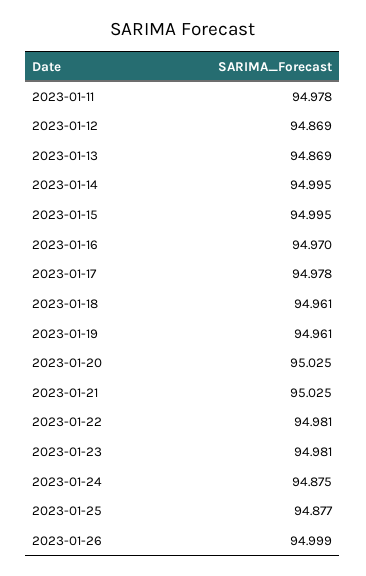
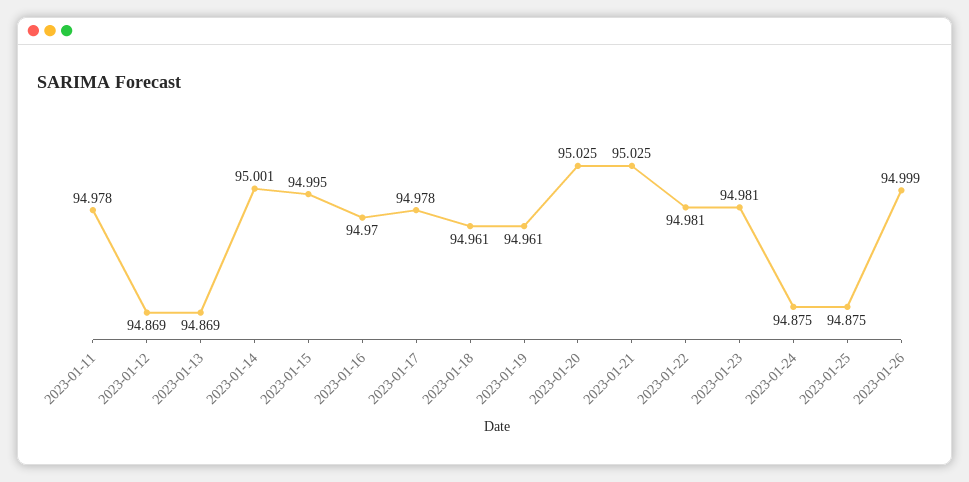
2023-01-14: 94.995 -> 95.001
2023-01-25: 94.877 -> 94.875

